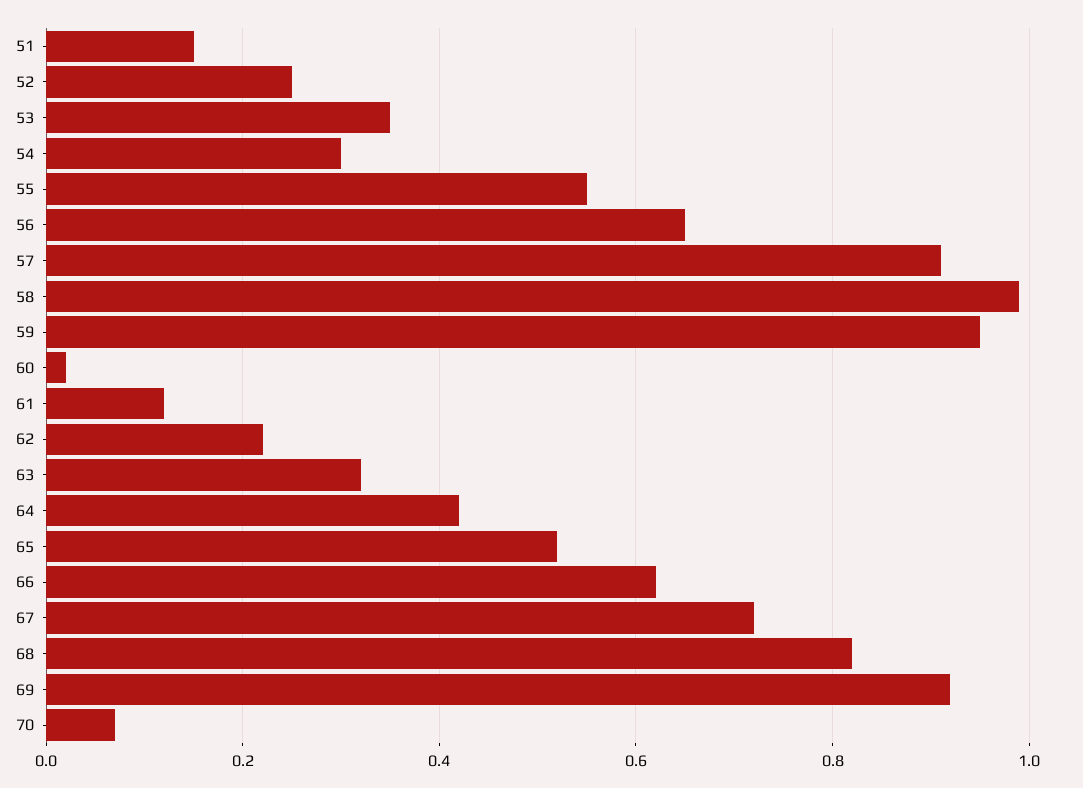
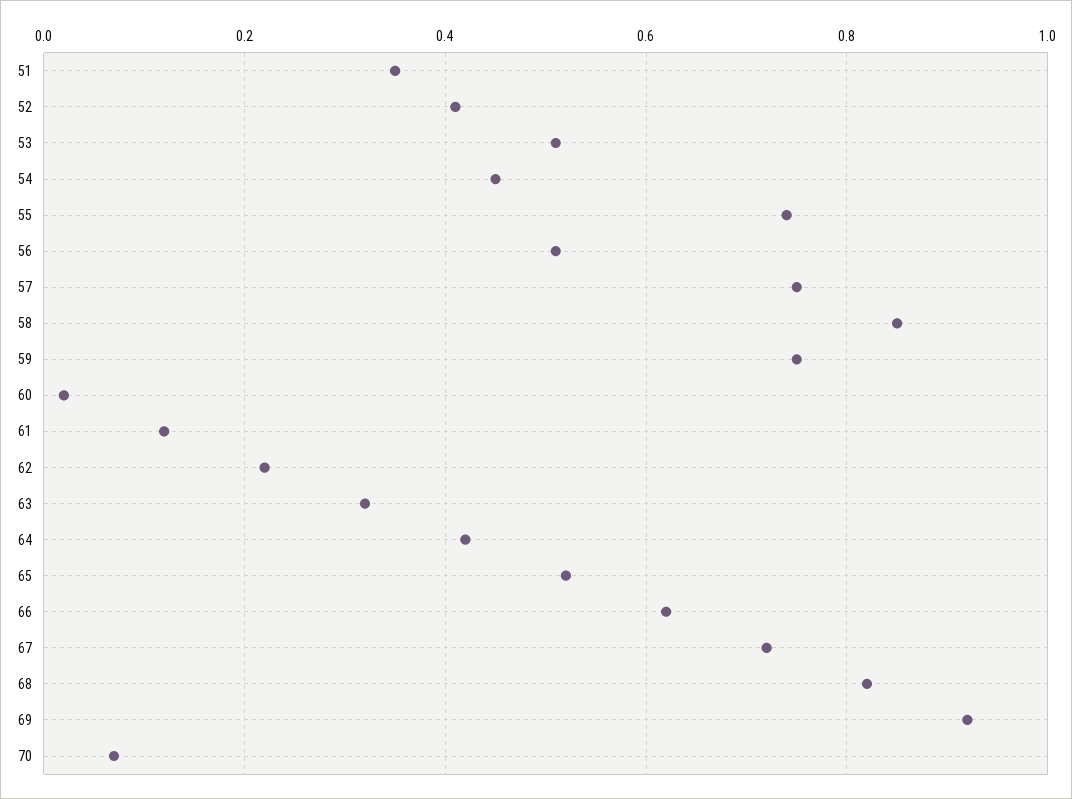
51: 0.15 -> 0.35
52: 0.25 -> 0.4
53: 0.35 -> 0.5
54: 0.3 -> 0.45
55: 0.55 -> 0.75
56: 0.65 -> 0.5
57: 0.9 -> 0.75
58: 1 -> 0.85
59: 0.95 -> 0.75

